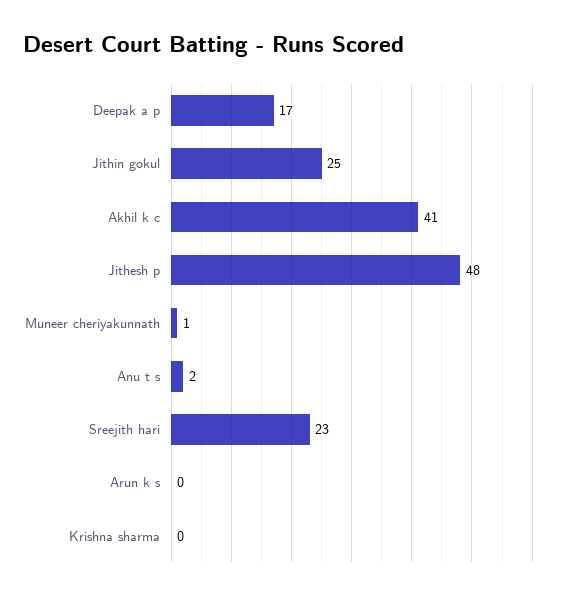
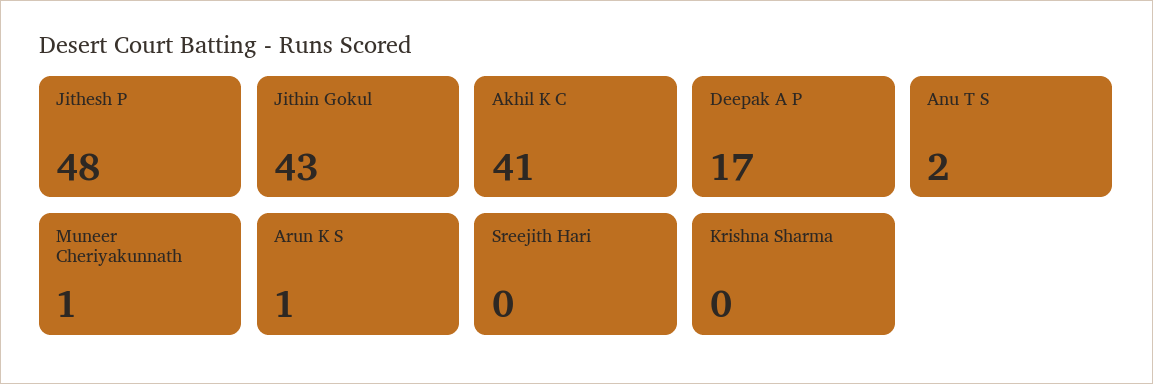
Jithin gokul: 25 -> 43
Sreejith hari: 23 -> 0
Arun k s: 0 -> 1

